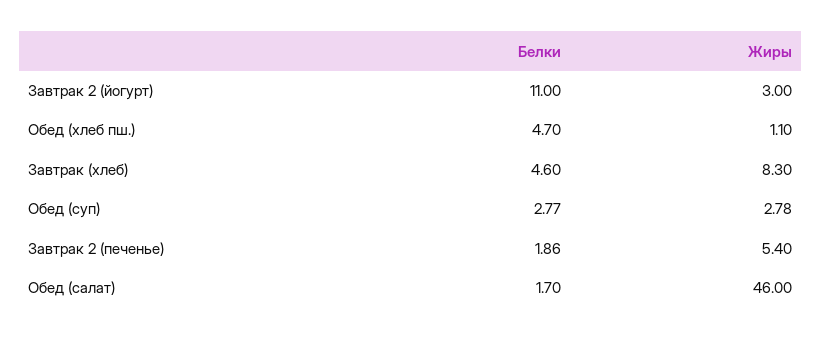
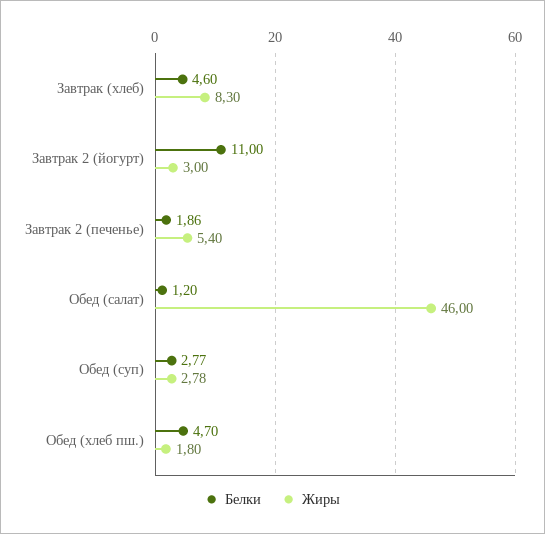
Жиры, Обед (хлеб пш.): 1.1 -> 1.8
Белки, Обед (салат): 1.7 -> 1.2

